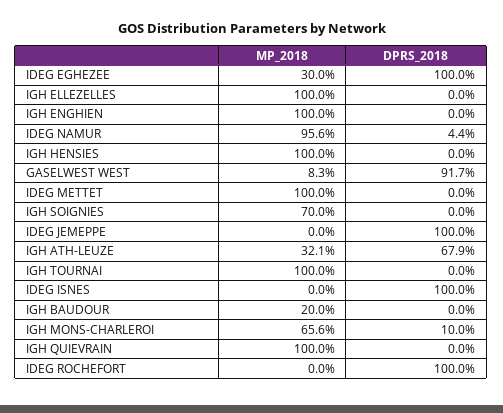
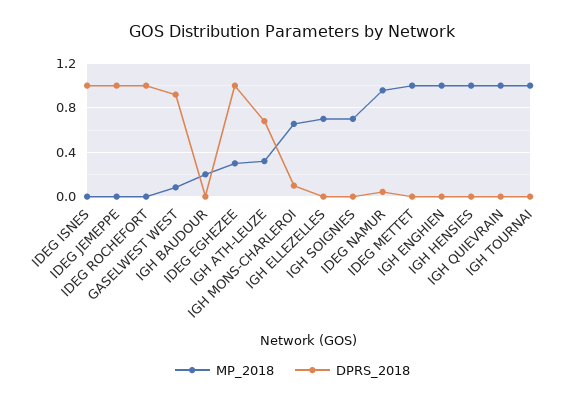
MP_2018, IGH ELLEZELLES: 1 -> 0.7

